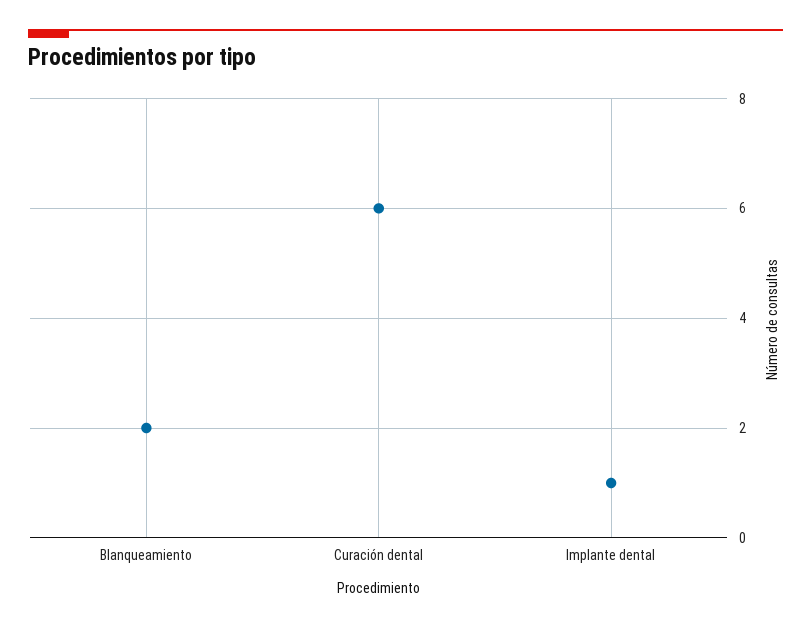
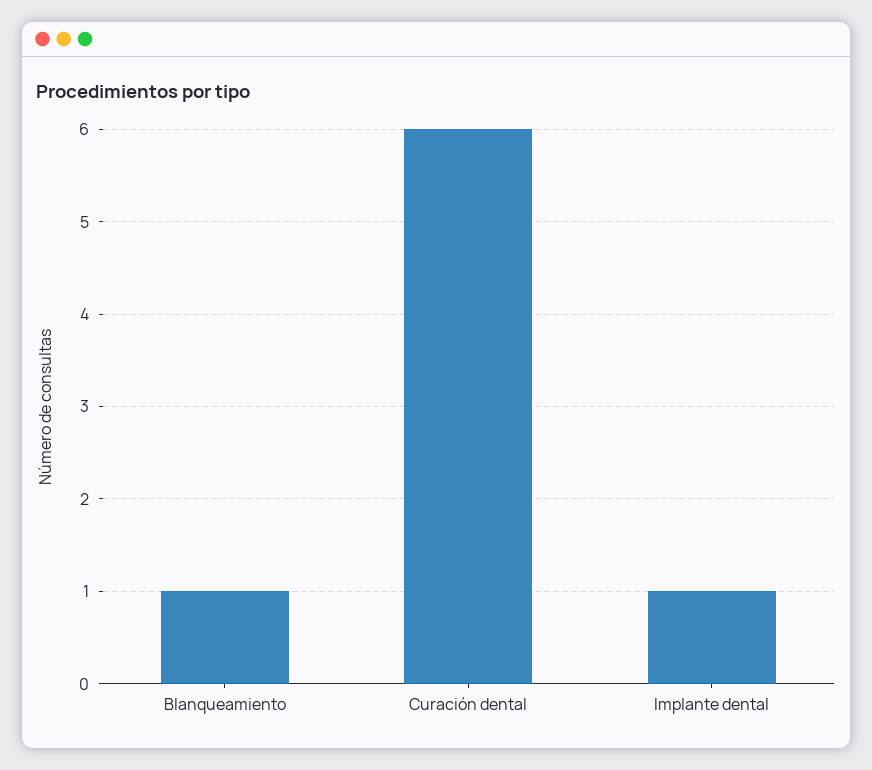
Blanqueamiento: 2 -> 1

